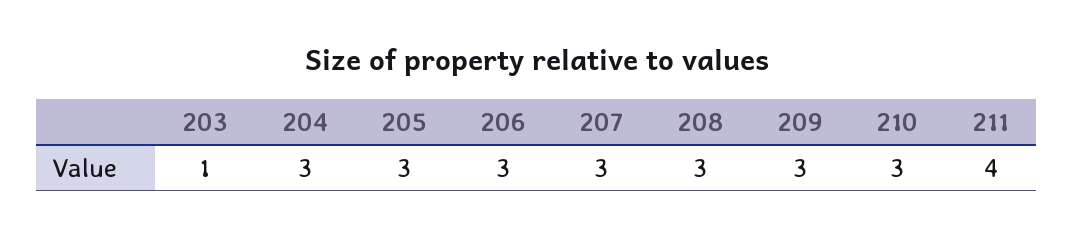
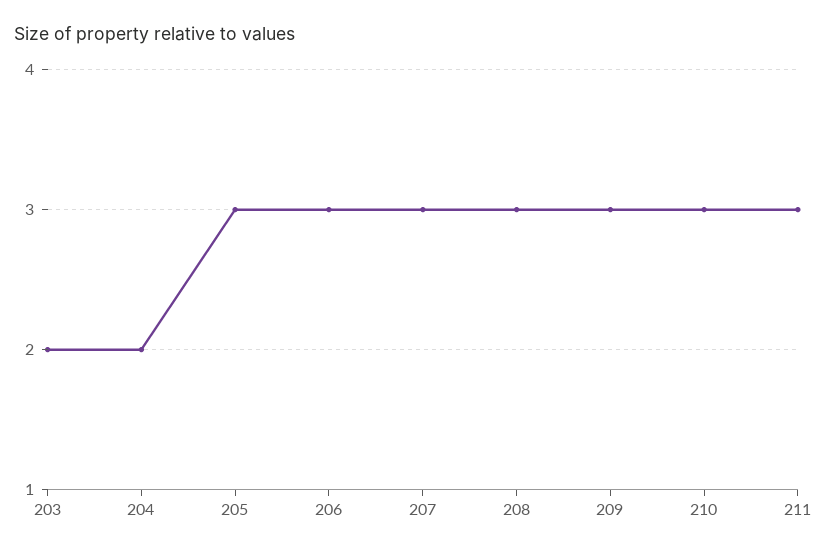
203: 1 -> 2
204: 3 -> 2
211: 4 -> 3

